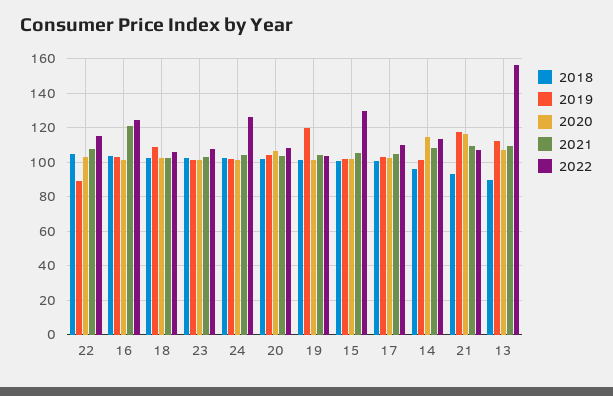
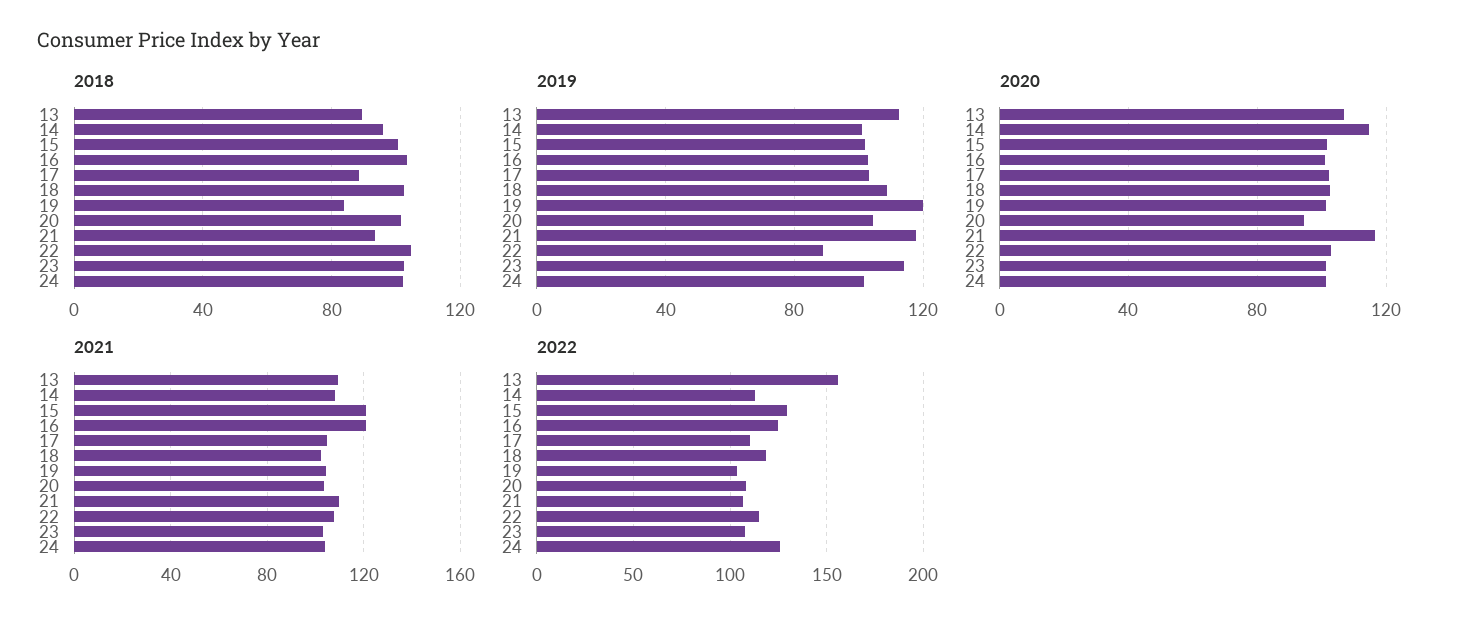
2022, 18: 105 -> 120
2019, 23: 100 -> 115
2020, 20: 105 -> 95
2018, 19: 100 -> 85
2021, 15: 105 -> 120
2018, 17: 100 -> 90

